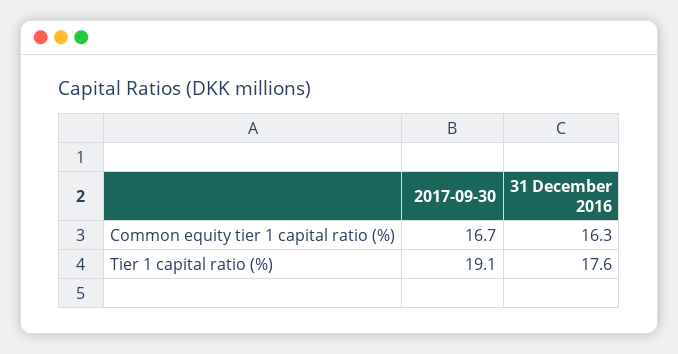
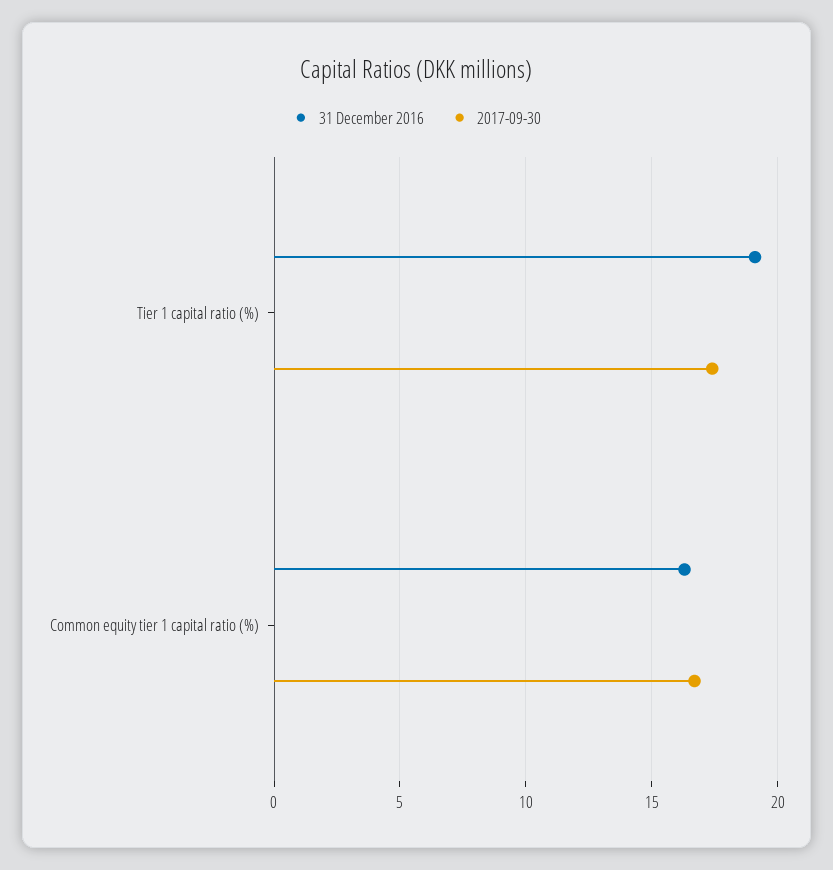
2017-09-30, Tier 1 capital ratio (%): 19.1 -> 17.5
31 December 2016, Tier 1 capital ratio (%): 17.6 -> 19

